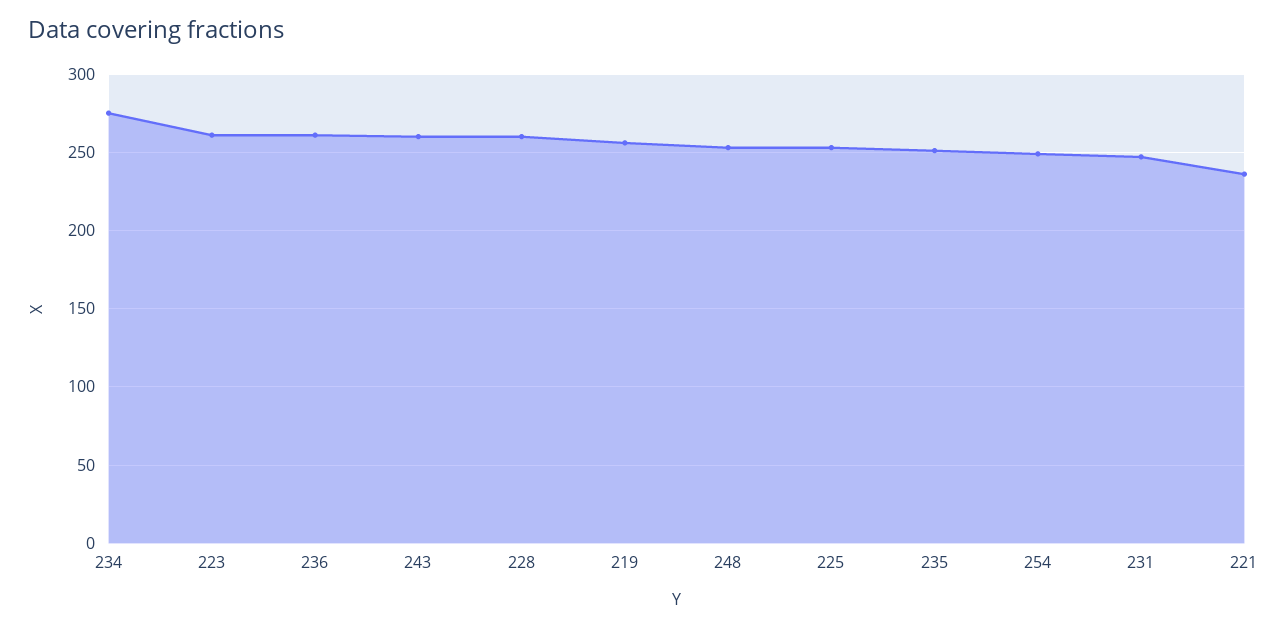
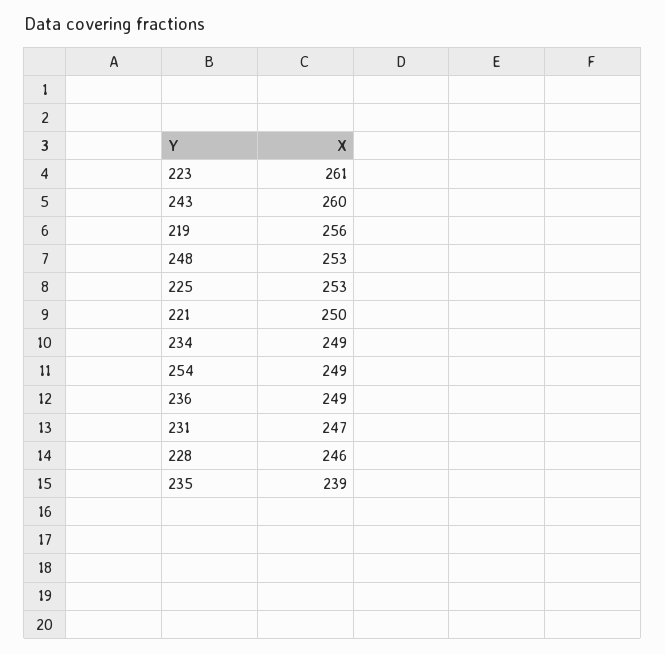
234: 275 -> 249
236: 260 -> 249
228: 260 -> 246
235: 250 -> 239
221: 235 -> 250

